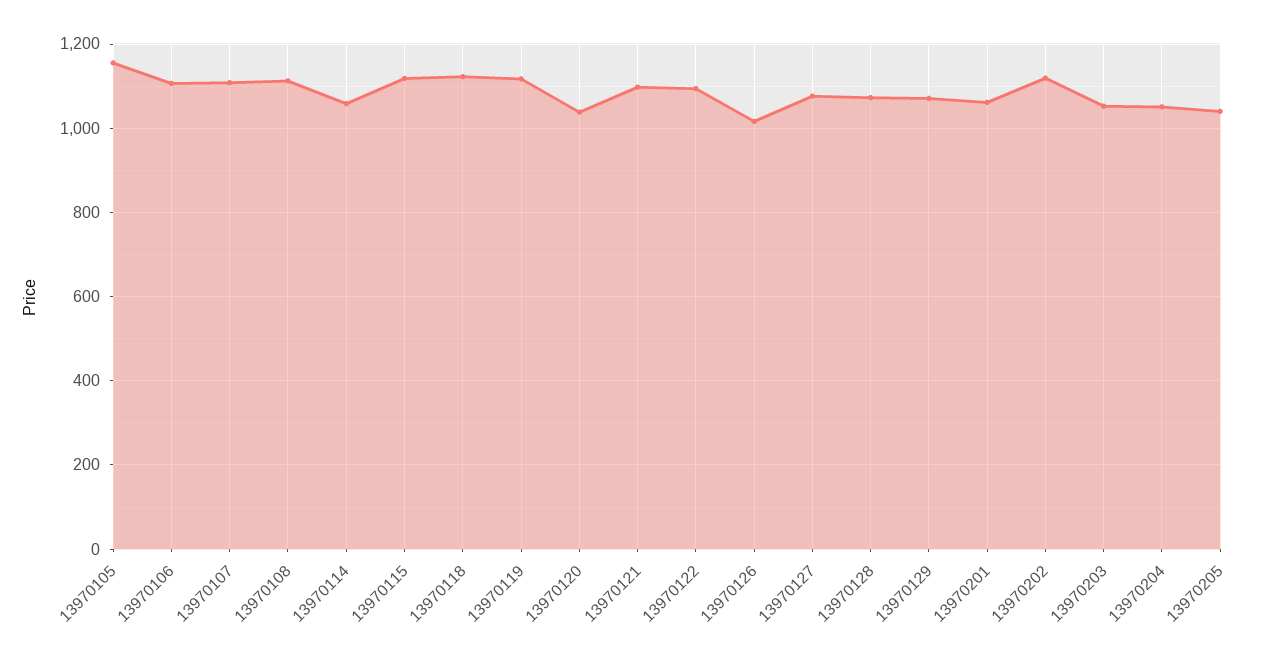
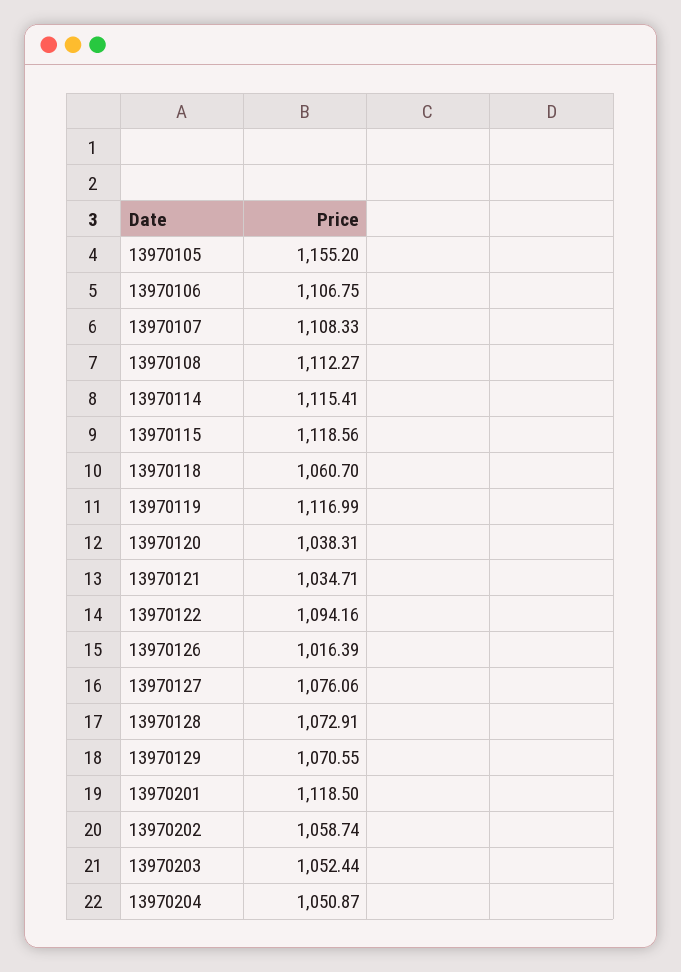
13970114: 1060 -> 1115.41
13970118: 1120 -> 1060.7
13970121: 1100 -> 1034.71
13970201: 1060 -> 1118.5
13970202: 1120 -> 1058.74
13970205: 1040 -> none

